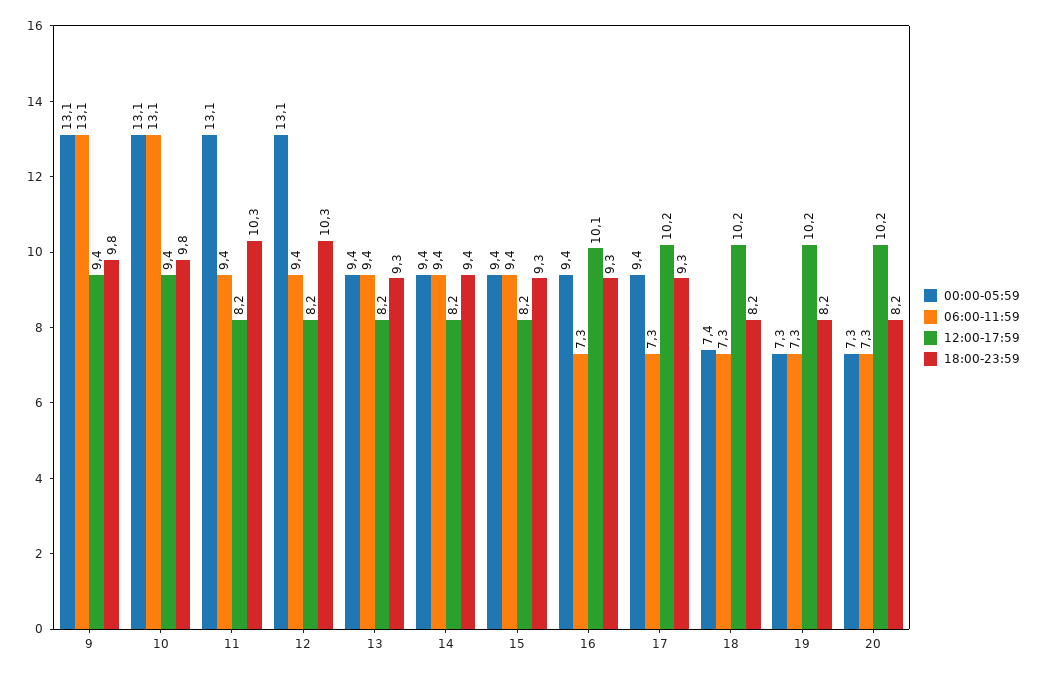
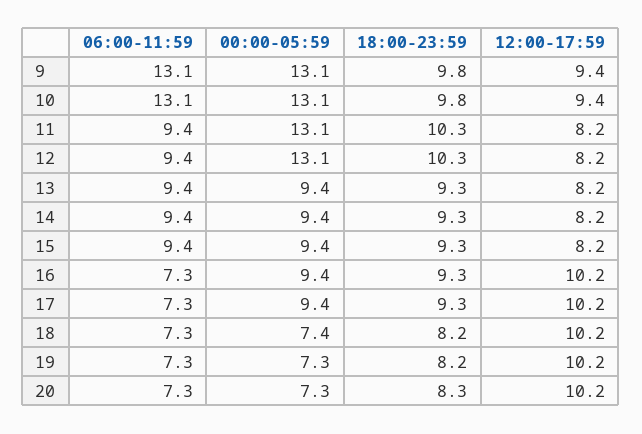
18:00-23:59, 14: 9.4 -> 9.3
12:00-17:59, 16: 10.1 -> 10.2
18:00-23:59, 20: 8.2 -> 8.3

